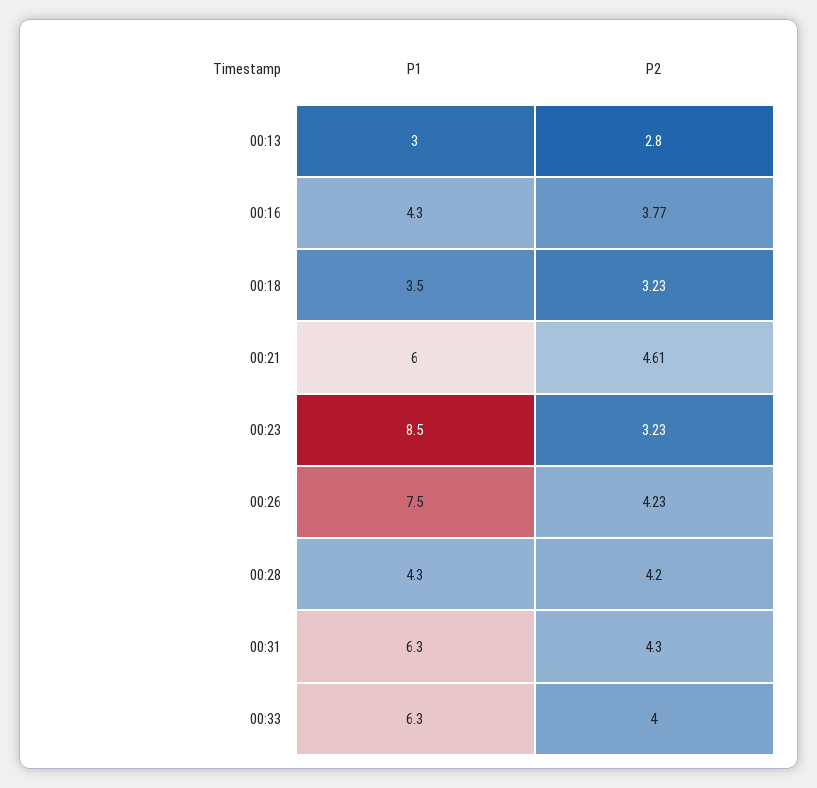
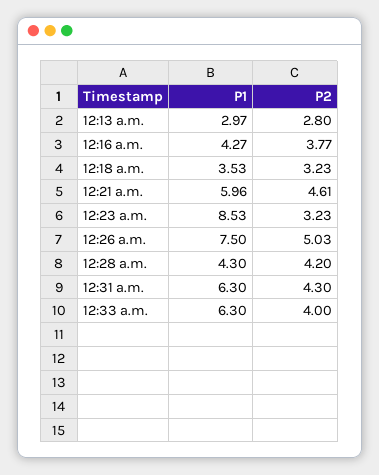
P2, 00:26: 4.23 -> 5.03

